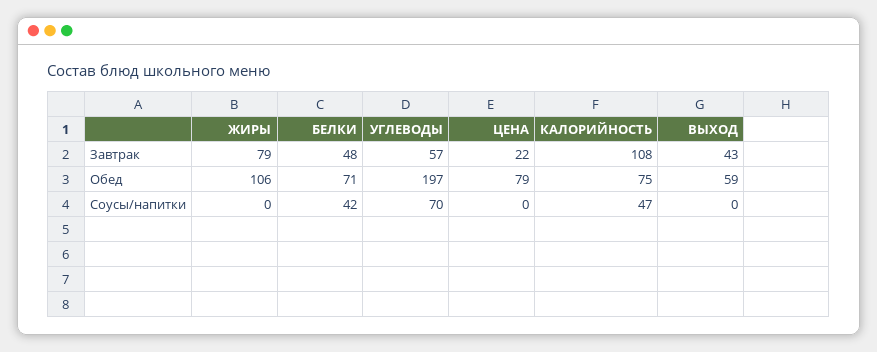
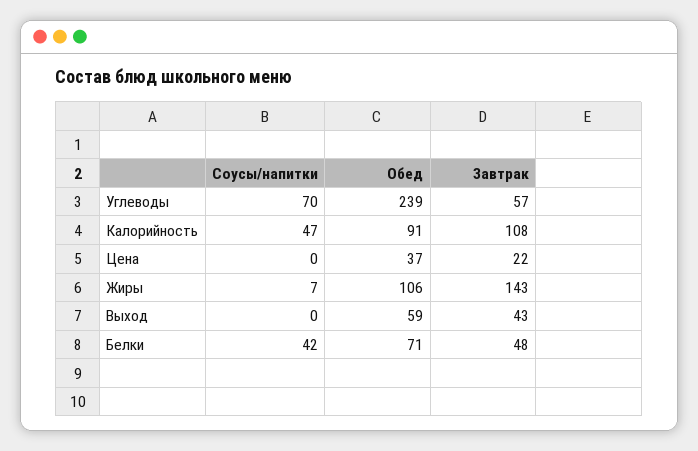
ЖИРЫ, Завтрак: 79 -> 143
УГЛЕВОДЫ, Обед: 197 -> 239
ЦЕНА, Обед: 79 -> 37
КАЛОРИЙНОСТЬ, Обед: 75 -> 91
ЖИРЫ, Соусы/напитки: 0 -> 7

